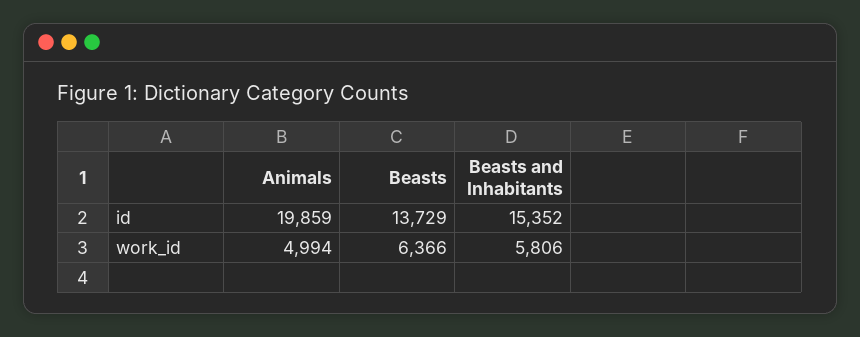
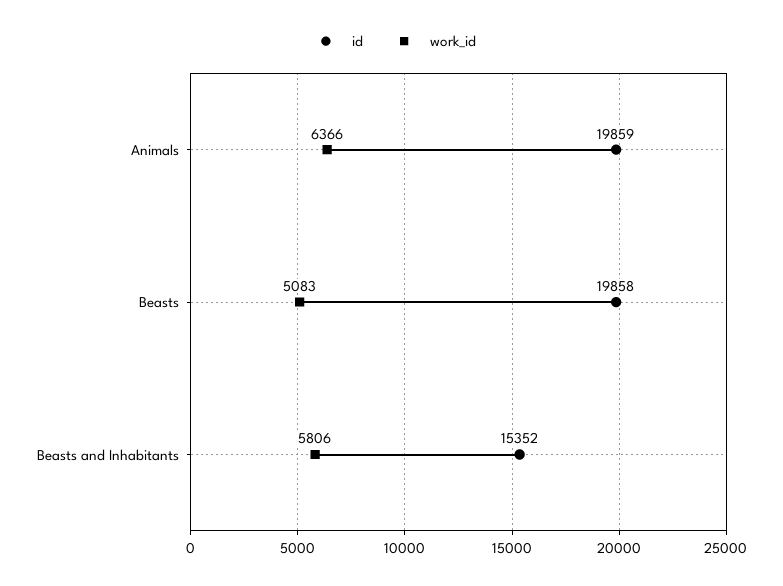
id, Beasts: 13729 -> 19858
work_id, Animals: 4994 -> 6366
work_id, Beasts: 6366 -> 5083

